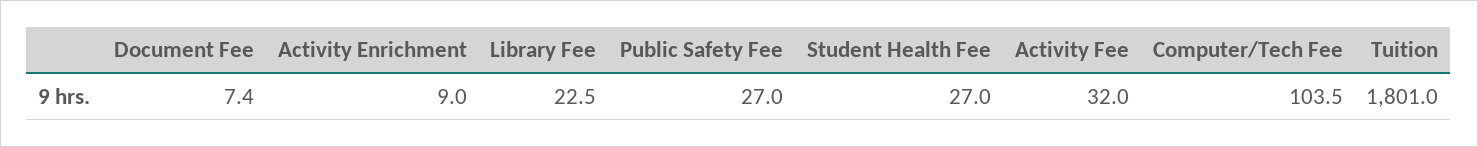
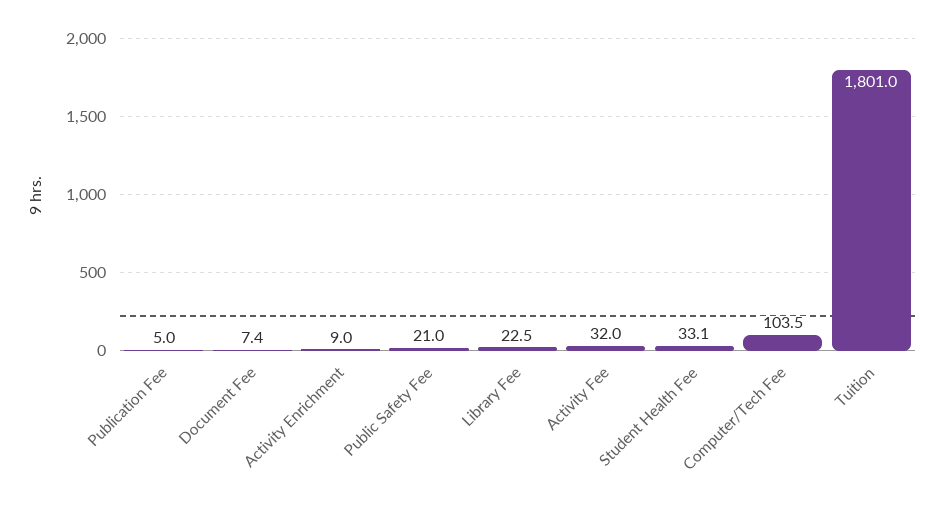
Public Safety Fee: 27 -> 21
Student Health Fee: 27 -> 33.1
Publication Fee: none -> 5

